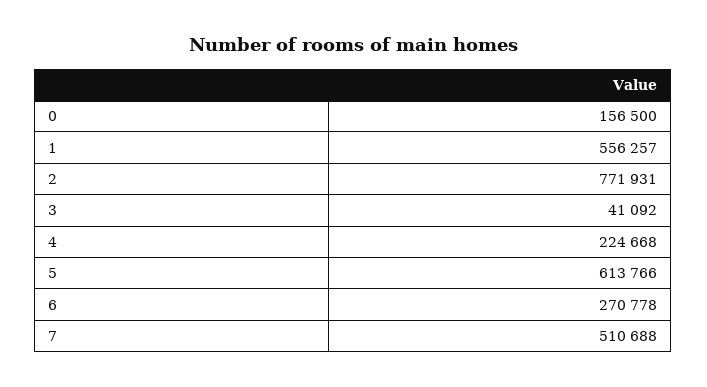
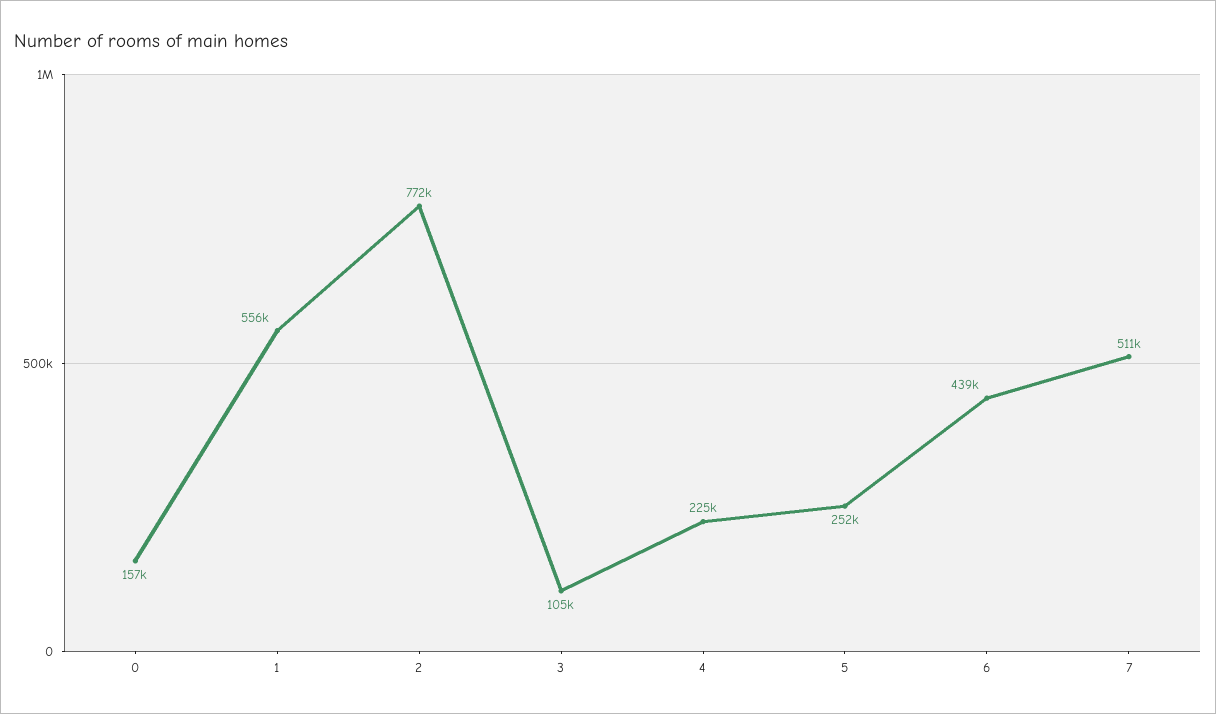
3: 41092 -> 105000
5: 613766 -> 252000
6: 270778 -> 439000

